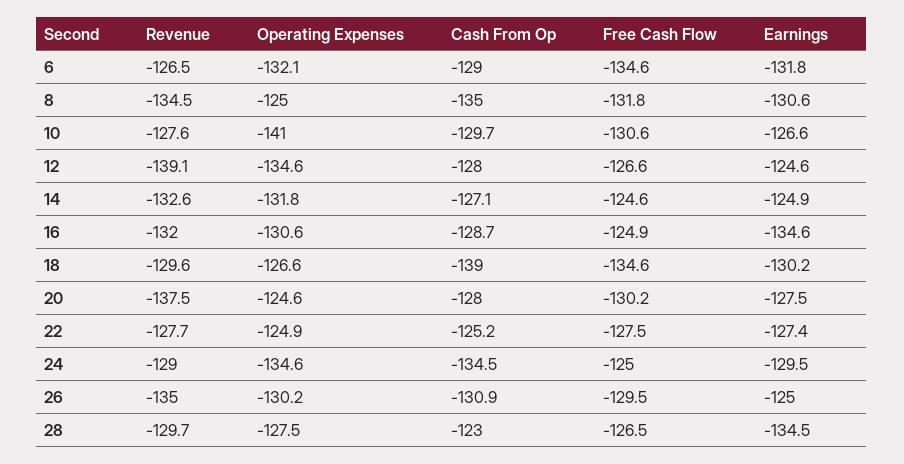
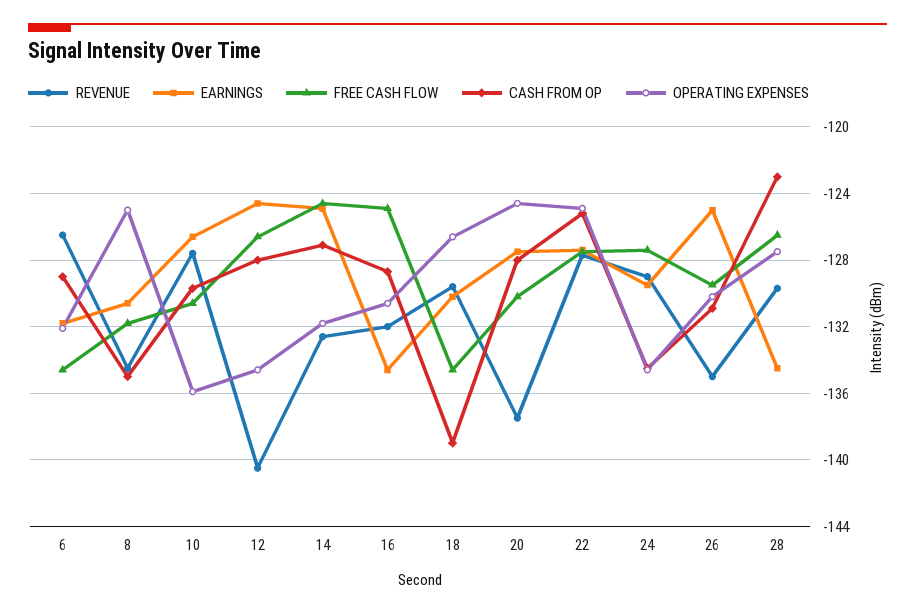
Operating Expenses, 10: -141 -> -136
Revenue, 12: -139.1 -> -140.5
Free Cash Flow, 24: -125 -> -127.5

